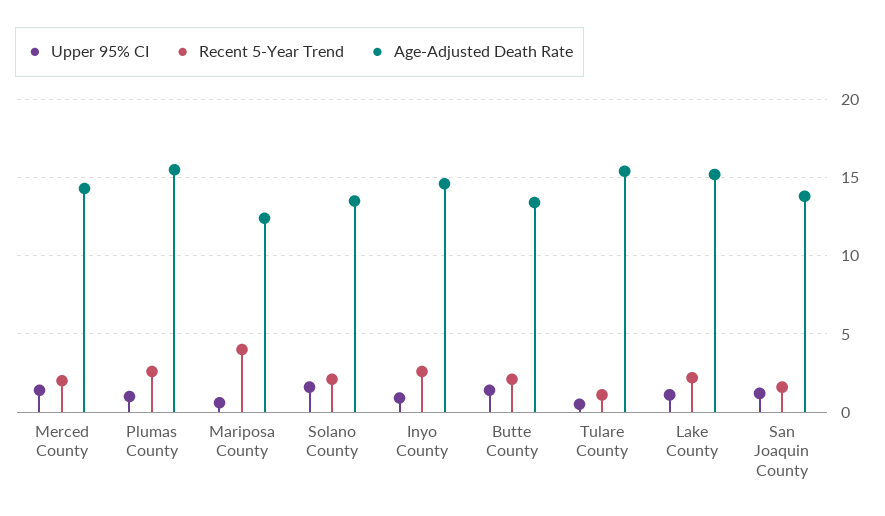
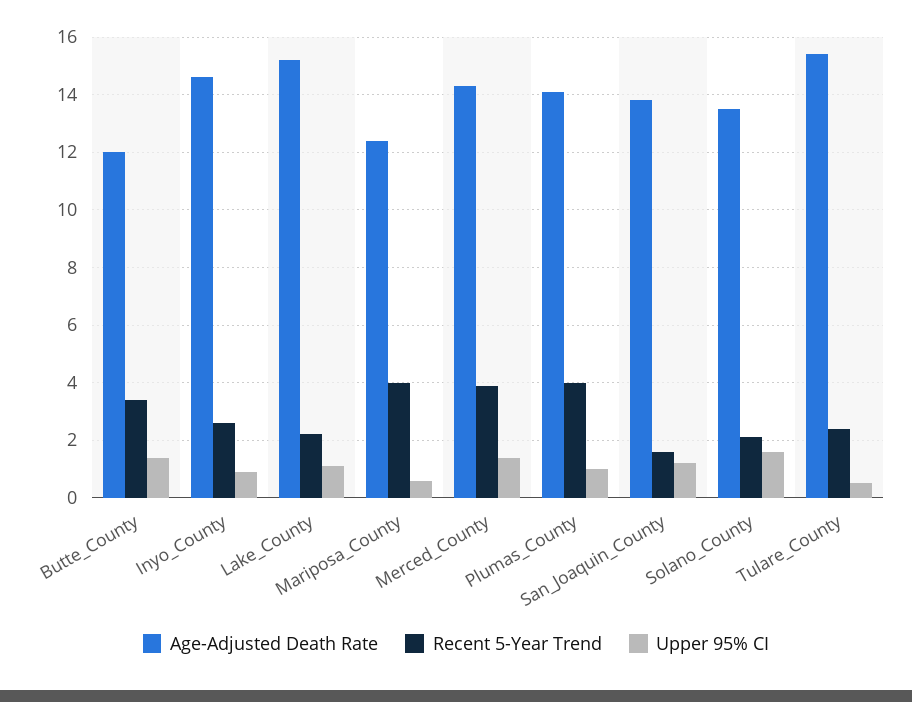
Recent 5-Year Trend, Merced County: 2 -> 4
Recent 5-Year Trend, Plumas County: 2.5 -> 4
Age-Adjusted Death Rate, Plumas County: 15.5 -> 14
Recent 5-Year Trend, Butte County: 2 -> 3.5
Age-Adjusted Death Rate, Butte County: 13.5 -> 12
Recent 5-Year Trend, Tulare County: 1 -> 2.5

